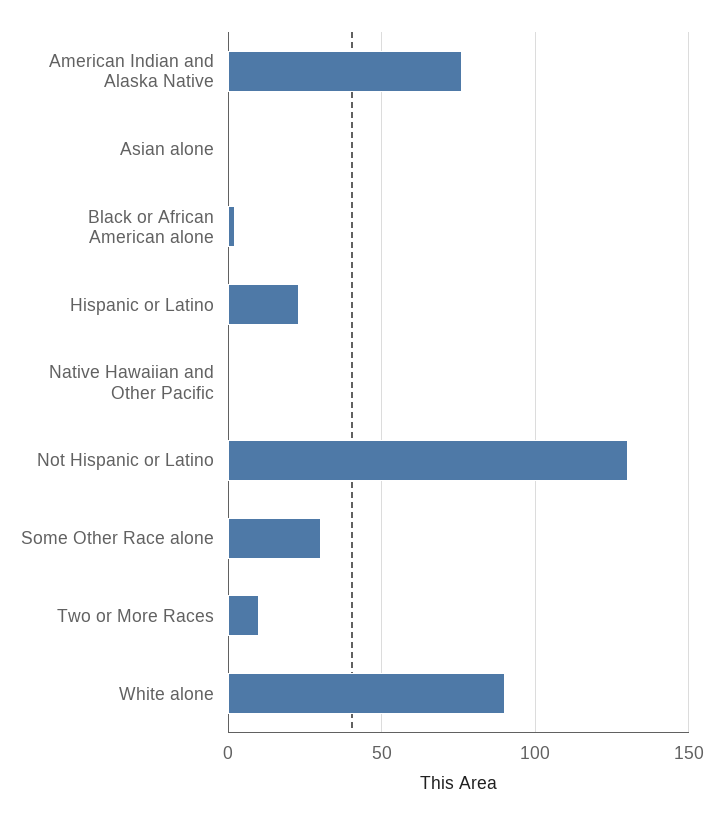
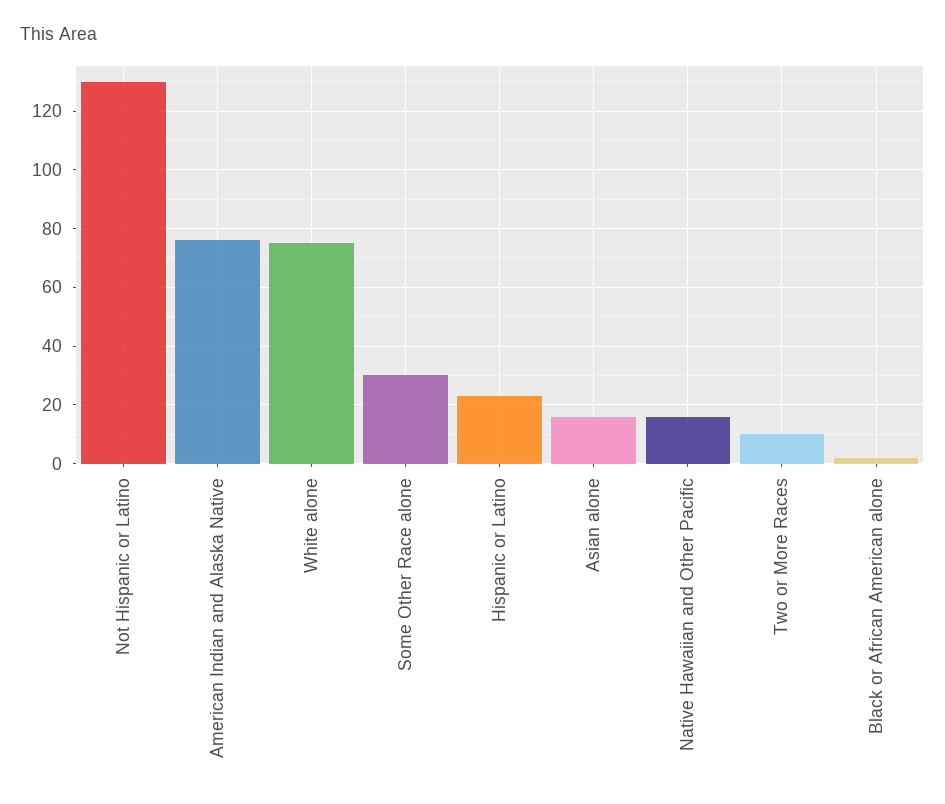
Asian alone: 0 -> 15
Native Hawaiian and Other Pacific: 0 -> 15
White alone: 90 -> 75

